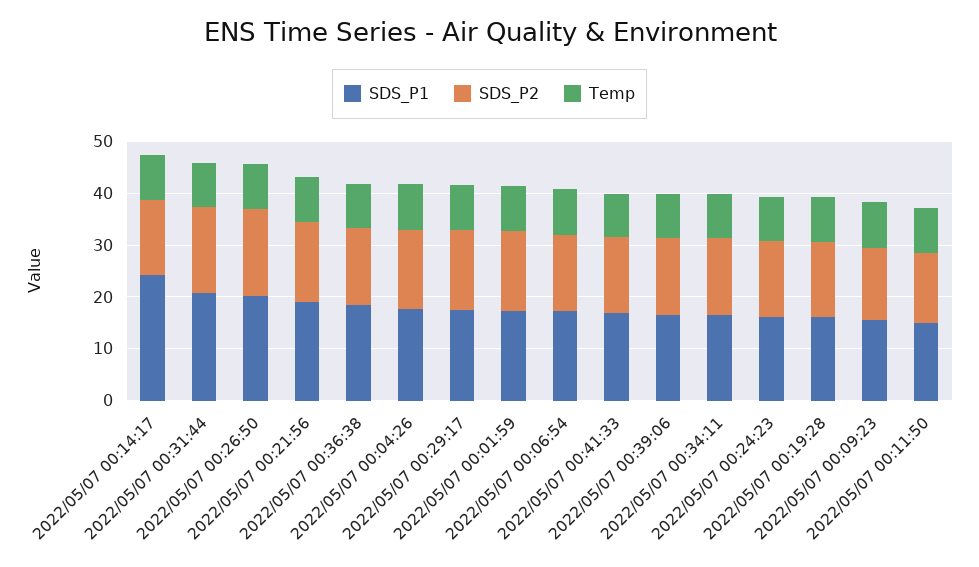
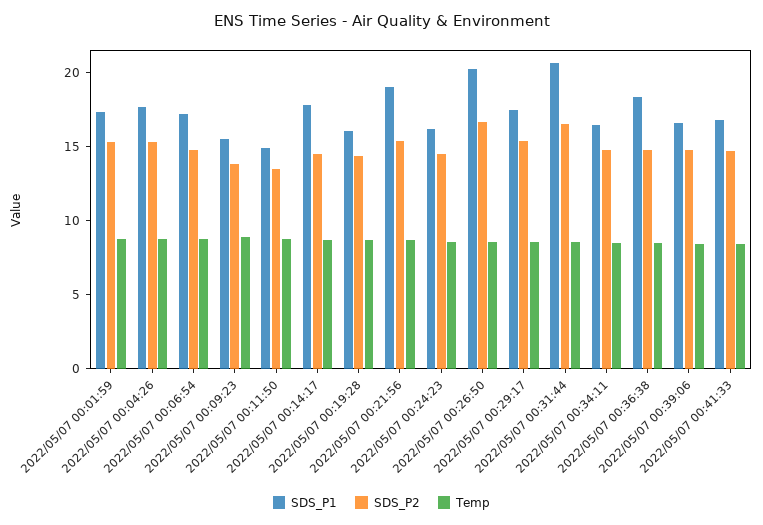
SDS_P1, 2022/05/07 00:14:17: 24 -> 18

